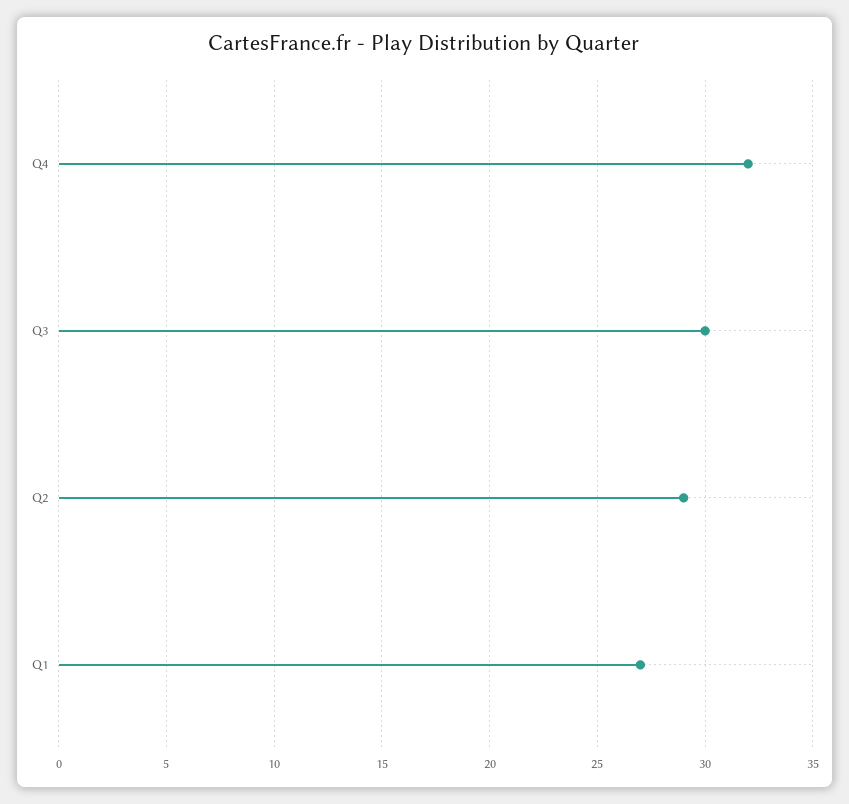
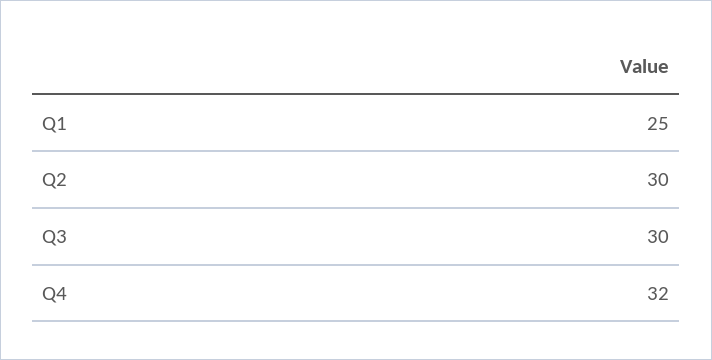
Q2: 29 -> 30
Q1: 27 -> 25

